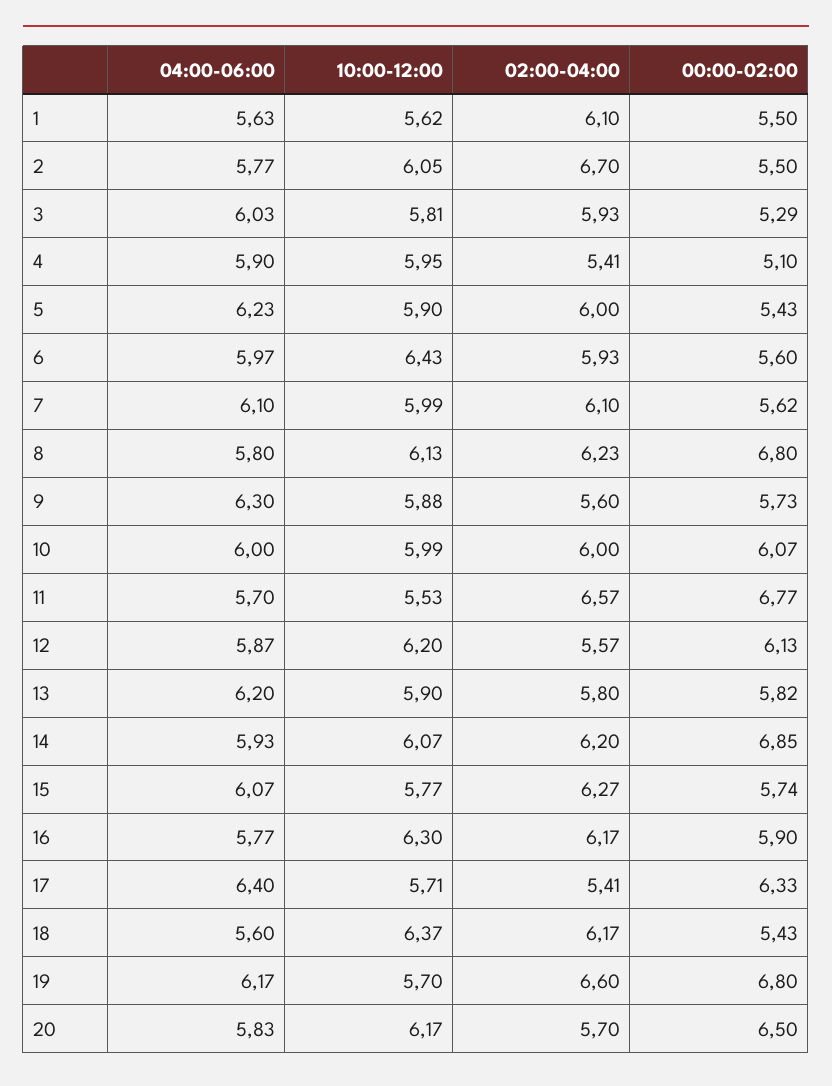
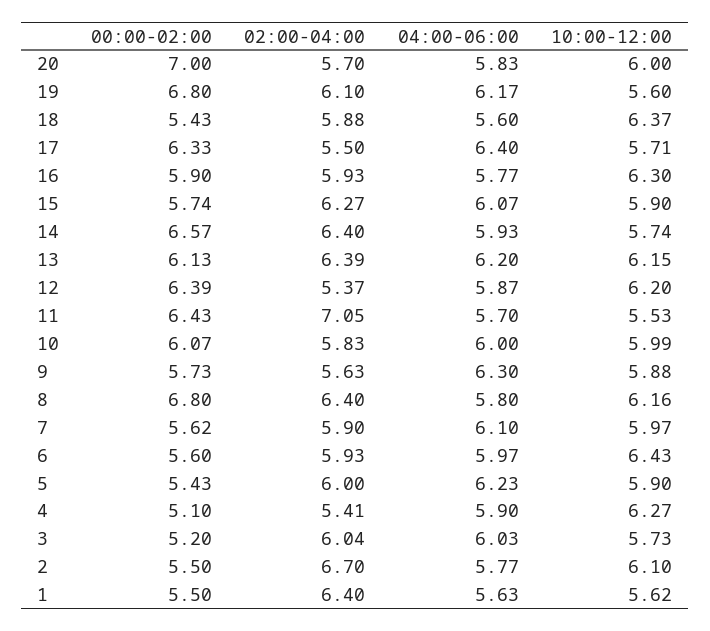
02:00-04:00, 1: 6.1 -> 6.4
10:00-12:00, 2: 6.05 -> 6.1
10:00-12:00, 3: 5.81 -> 5.73
02:00-04:00, 3: 5.93 -> 6.04
00:00-02:00, 3: 5.29 -> 5.2
10:00-12:00, 4: 5.95 -> 6.27
10:00-12:00, 7: 5.99 -> 5.97
02:00-04:00, 7: 6.1 -> 5.9
10:00-12:00, 8: 6.13 -> 6.16
02:00-04:00, 8: 6.23 -> 6.4
02:00-04:00, 9: 5.6 -> 5.63
02:00-04:00, 10: 6 -> 5.83
02:00-04:00, 11: 6.57 -> 7.05
00:00-02:00, 11: 6.77 -> 6.43
02:00-04:00, 12: 5.57 -> 5.37
00:00-02:00, 12: 6.13 -> 6.39
10:00-12:00, 13: 5.9 -> 6.15
02:00-04:00, 13: 5.8 -> 6.39
00:00-02:00, 13: 5.82 -> 6.13
10:00-12:00, 14: 6.07 -> 5.74
02:00-04:00, 14: 6.2 -> 6.4
00:00-02:00, 14: 6.85 -> 6.57
10:00-12:00, 15: 5.77 -> 5.9
02:00-04:00, 16: 6.17 -> 5.93
02:00-04:00, 17: 5.41 -> 5.5
02:00-04:00, 18: 6.17 -> 5.88
10:00-12:00, 19: 5.7 -> 5.6
02:00-04:00, 19: 6.6 -> 6.1
10:00-12:00, 20: 6.17 -> 6
00:00-02:00, 20: 6.5 -> 7

